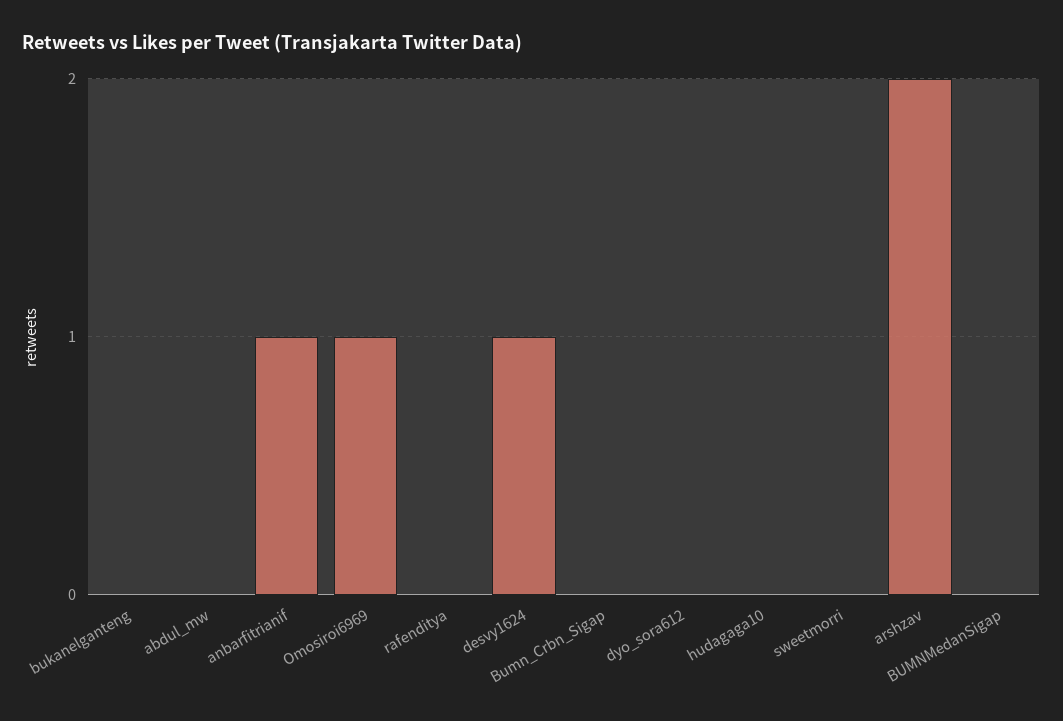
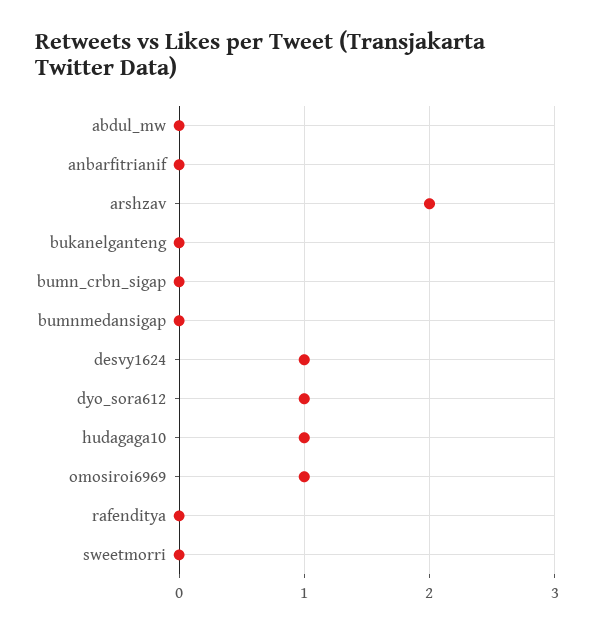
anbarfitrianif: 1 -> 0
dyo_sora612: 0 -> 1
hudagaga10: 0 -> 1

